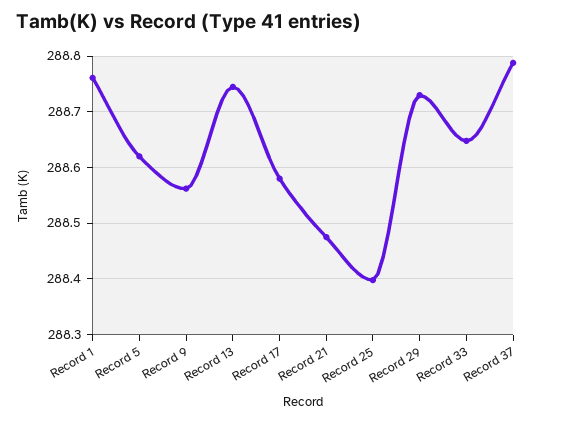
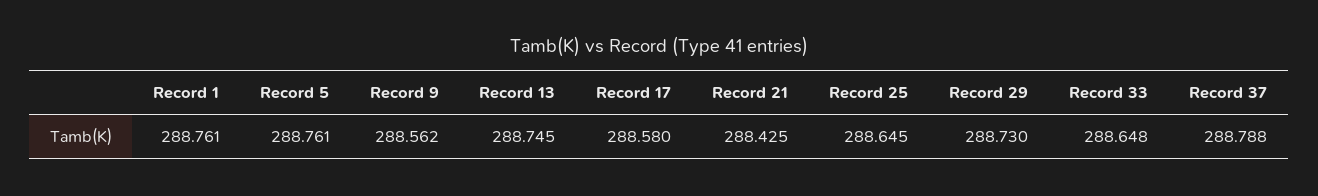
Record 5: 288.62 -> 288.761
Record 21: 288.48 -> 288.425
Record 25: 288.4 -> 288.645

